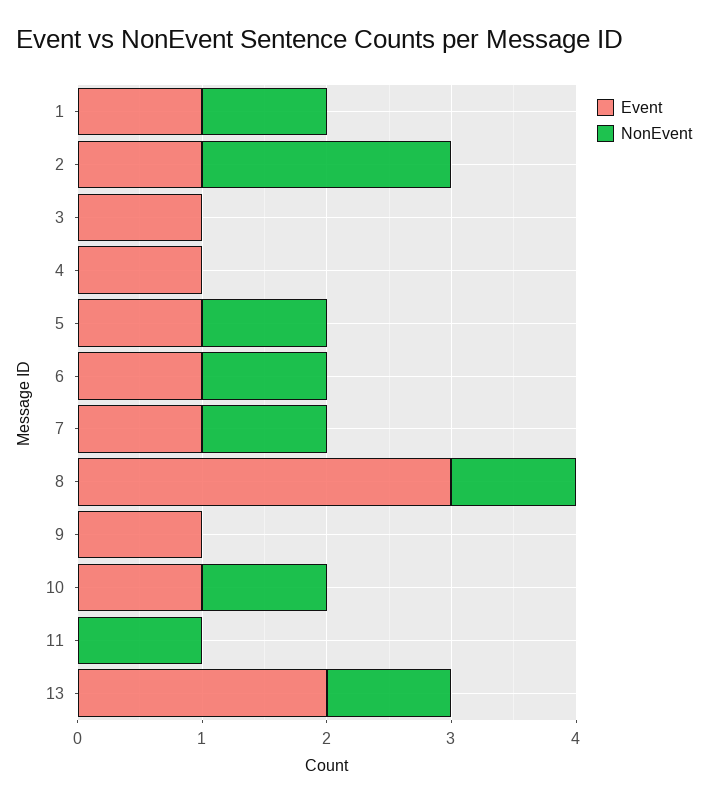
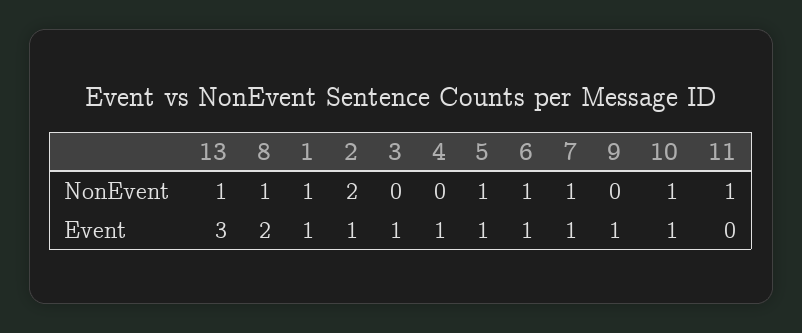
Event, 8: 3 -> 2
Event, 13: 2 -> 3

